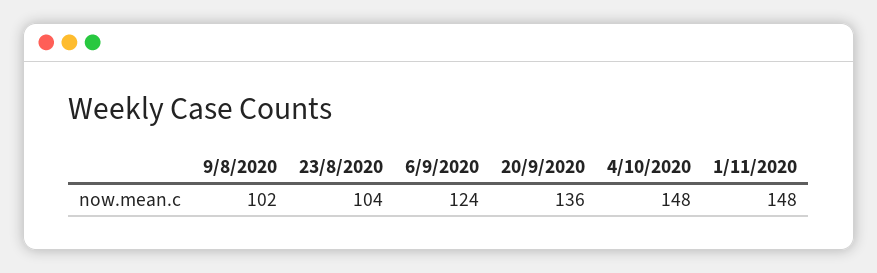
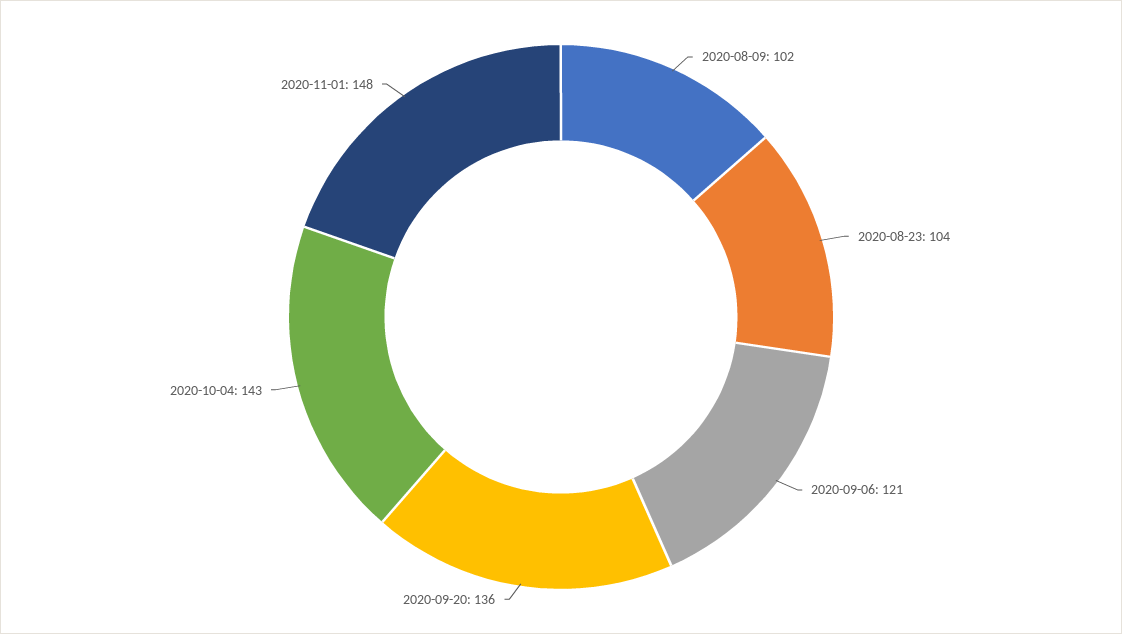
6/9/2020: 124 -> 121
4/10/2020: 148 -> 143

